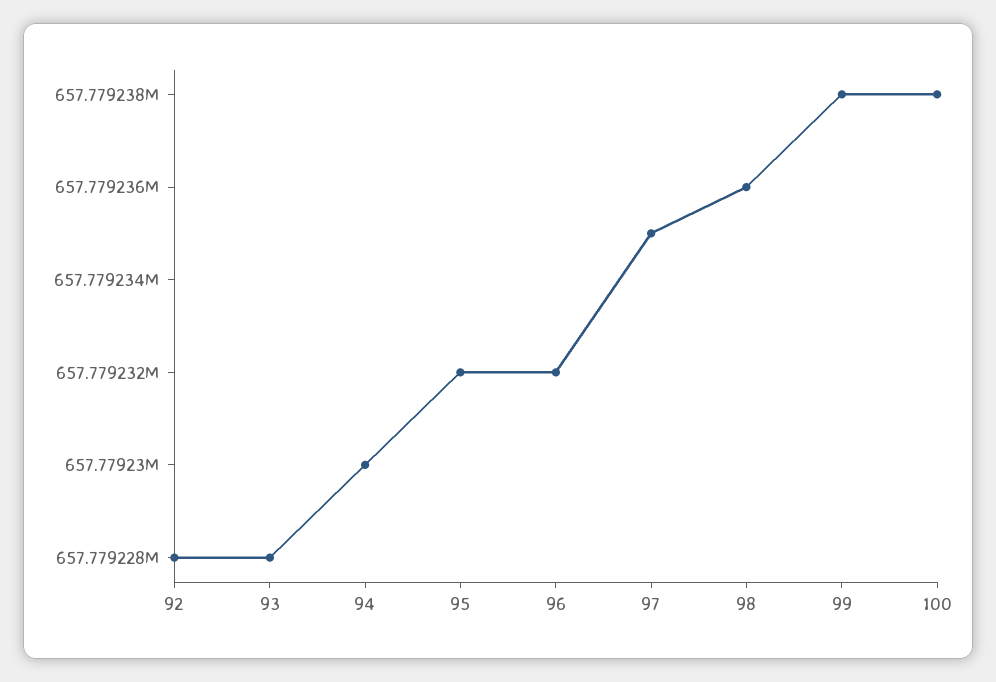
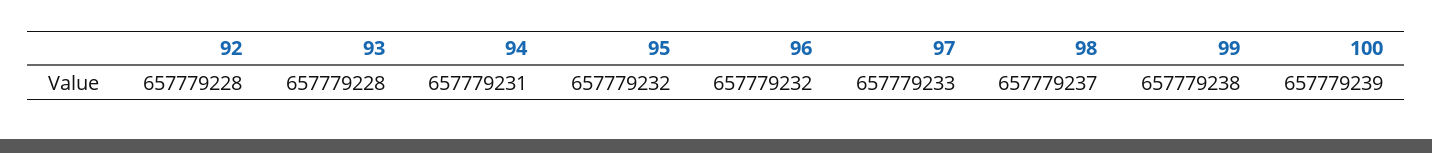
94: 657779230 -> 657779231
97: 657779235 -> 657779233
98: 657779236 -> 657779237
100: 657779238 -> 657779239

